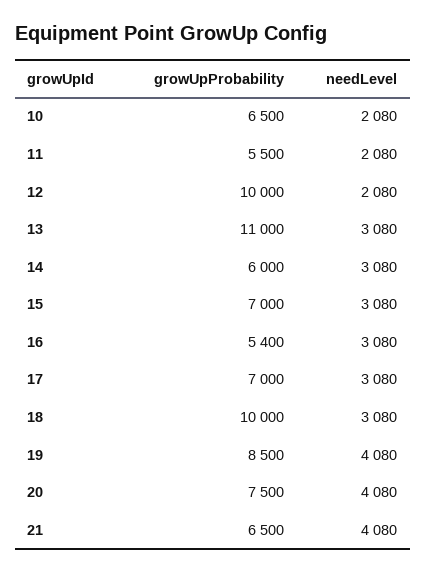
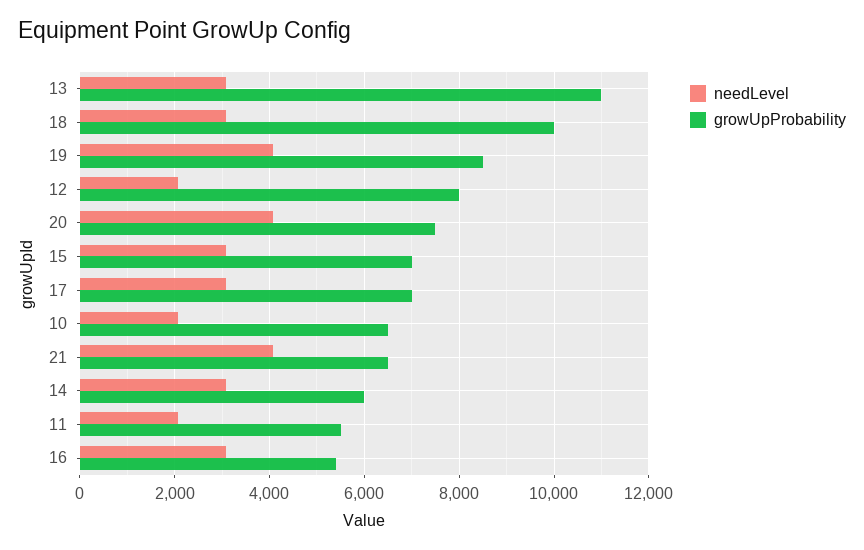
growUpProbability, 12: 10000 -> 8000

